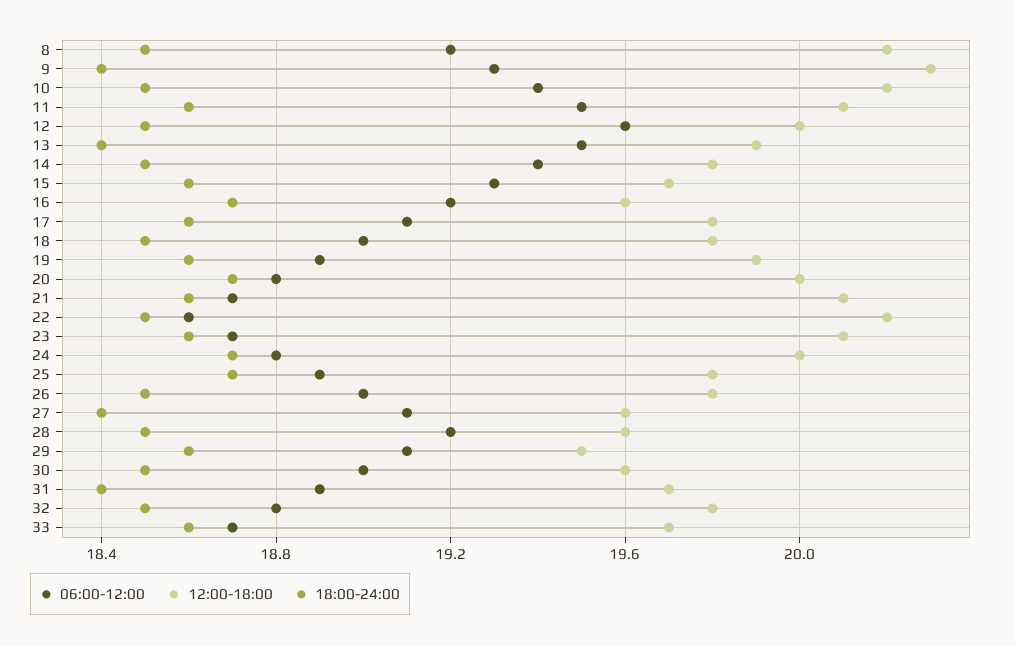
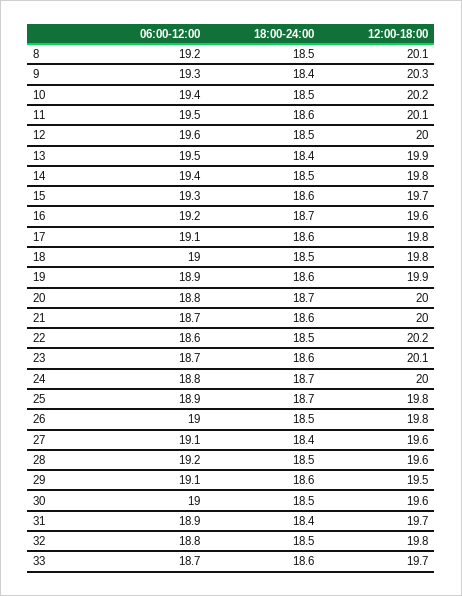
12:00-18:00, 8: 20.2 -> 20.1
12:00-18:00, 21: 20.1 -> 20

